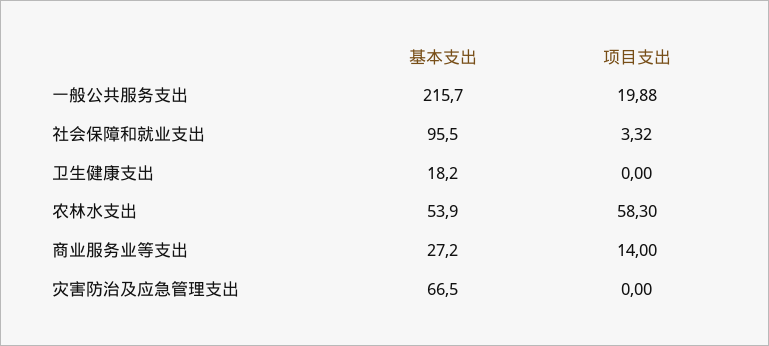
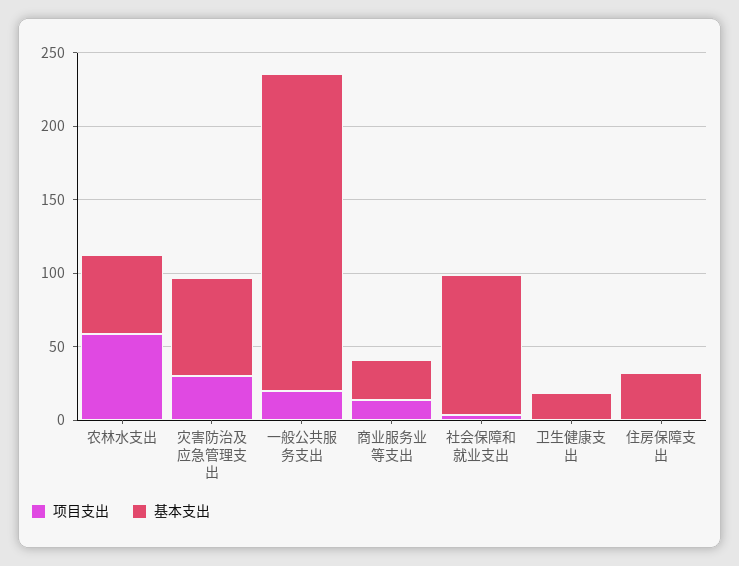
项目支出, 灾害防治及应急管理支出: 0 -> 30
项目支出, 住房保障支出: none -> 0
基本支出, 住房保障支出: none -> 30

